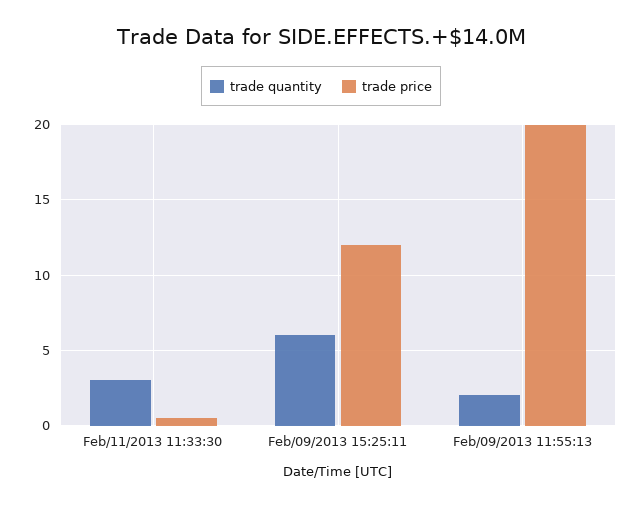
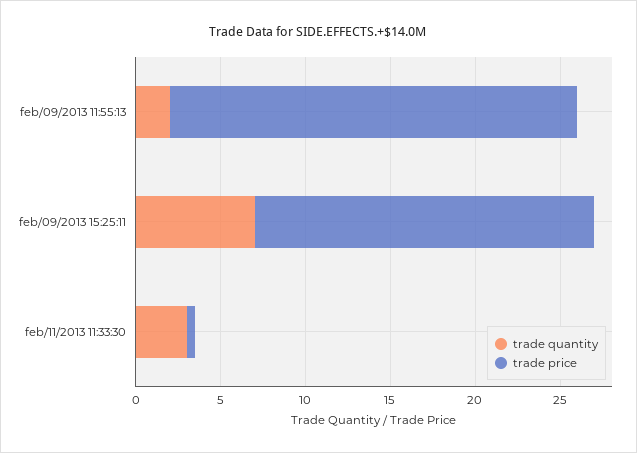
trade quantity, Feb/09/2013 15:25:11: 6 -> 7
trade price, Feb/09/2013 15:25:11: 12 -> 20
trade price, Feb/09/2013 11:55:13: 20 -> 24

